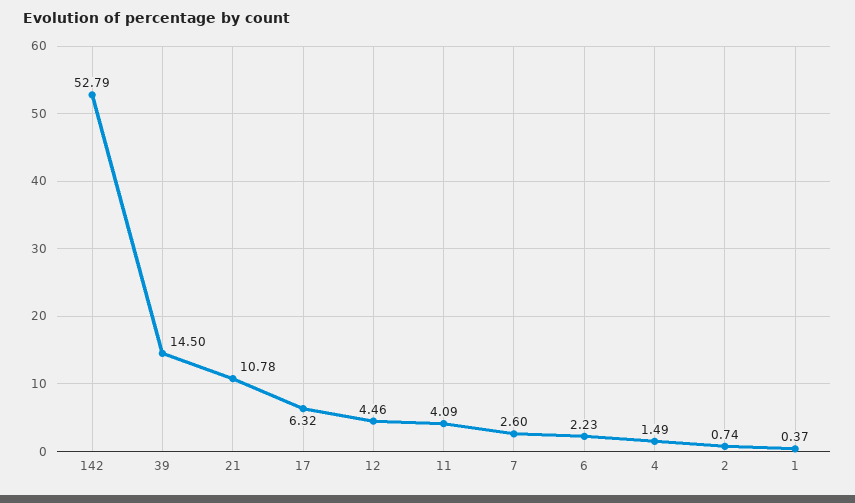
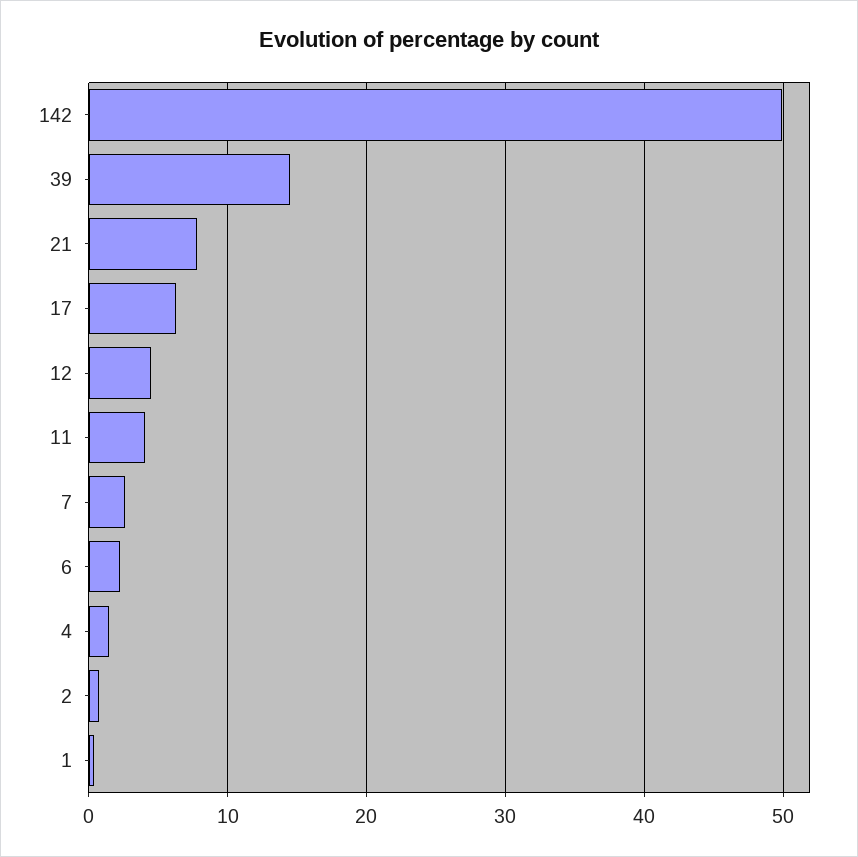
142: 52.79 -> 50
21: 10.78 -> 8

